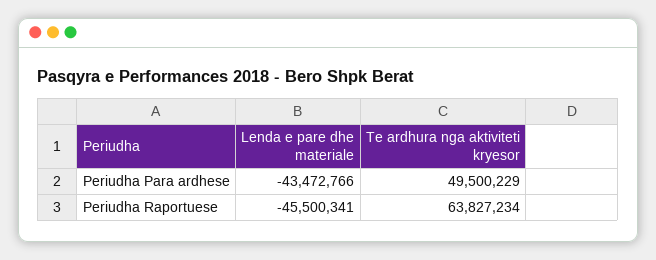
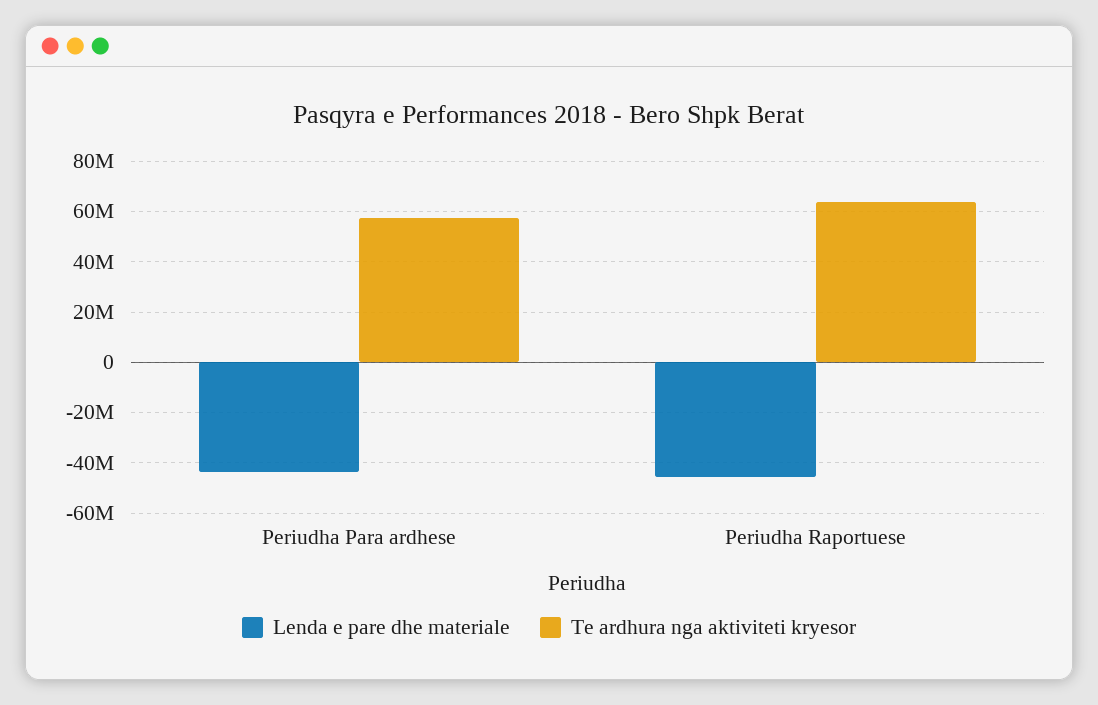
Te ardhura nga aktiviteti kryesor, Periudha Para ardhese: 49500229 -> 57500000

